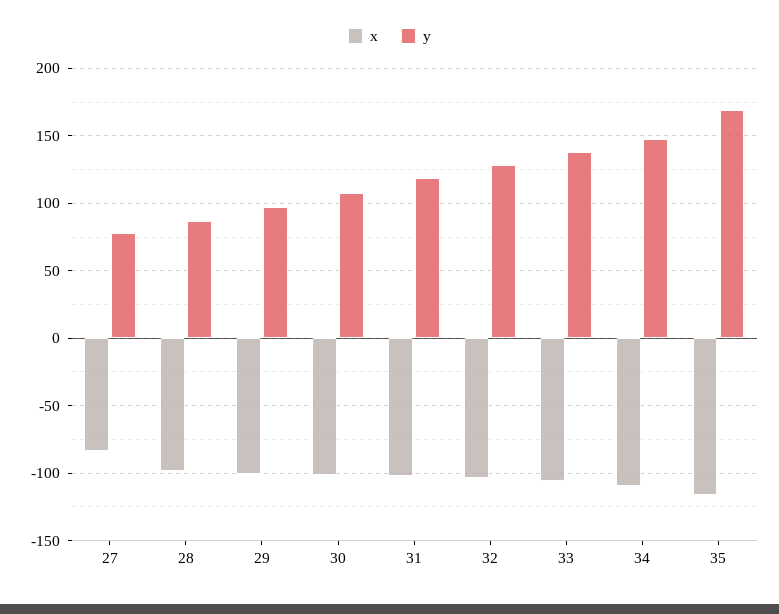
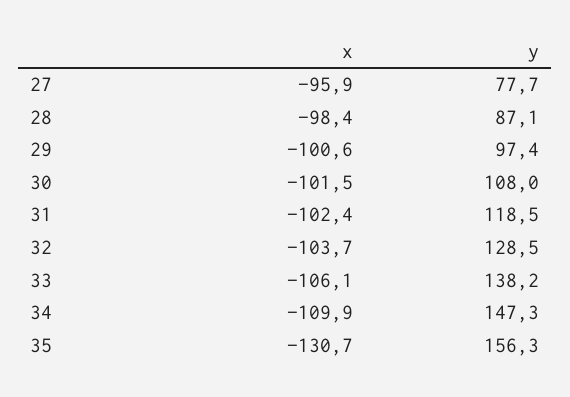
x, 27: -85 -> -95.9
x, 35: -115 -> -130.7
y, 35: 170 -> 156.3

